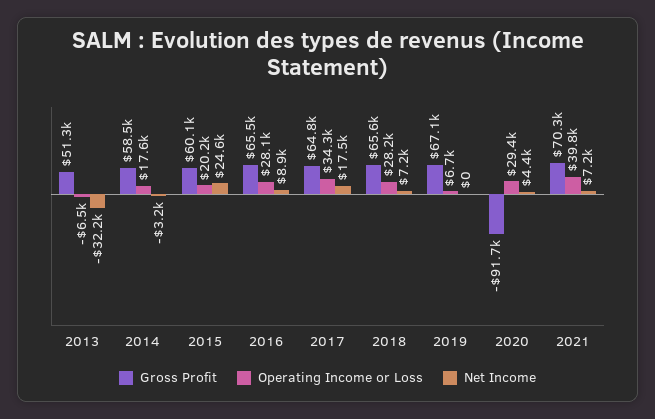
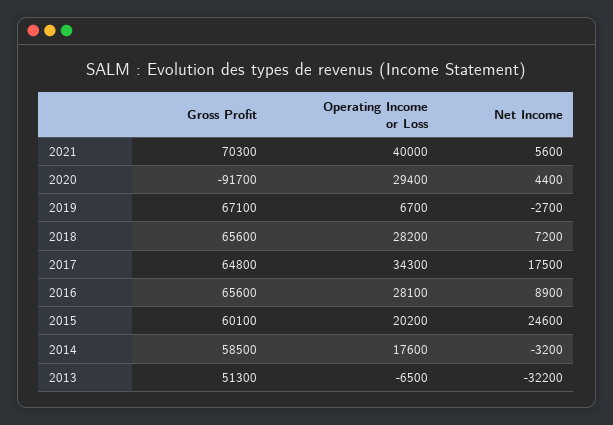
Gross Profit, 2016: 65500 -> 65600
Net Income, 2019: 0 -> -2700
Operating Income or Loss, 2021: 39800 -> 40000
Net Income, 2021: 7200 -> 5600

